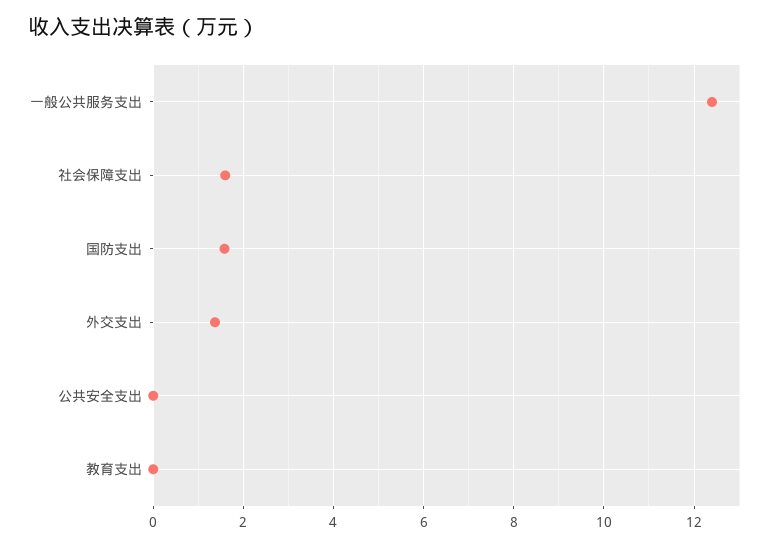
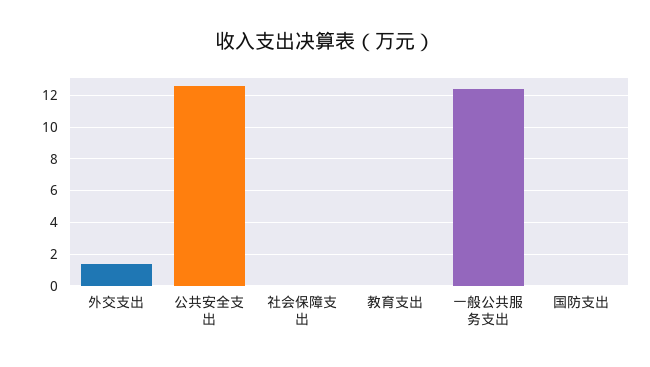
社会保障支出: 1.6 -> 0
国防支出: 1.6 -> 0
公共安全支出: 0 -> 12.5

